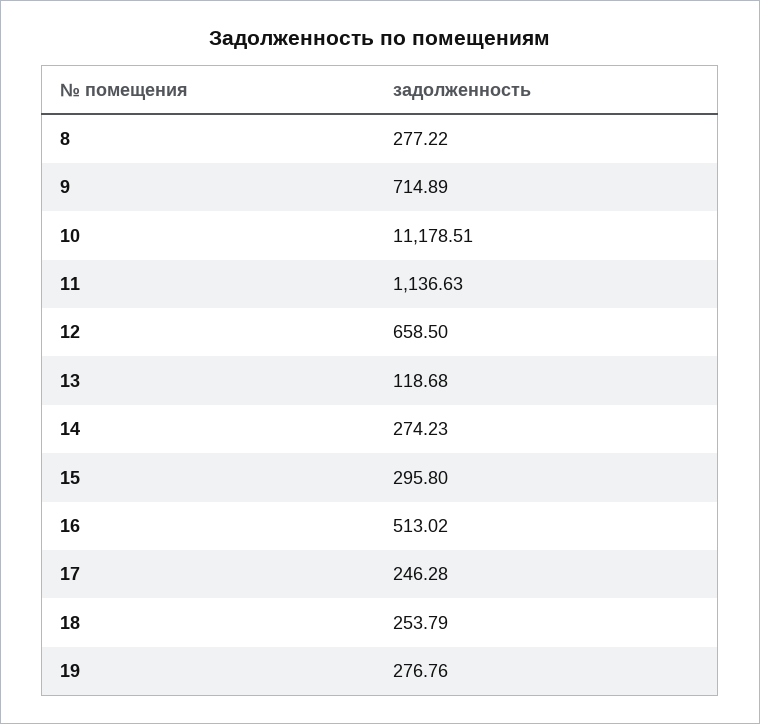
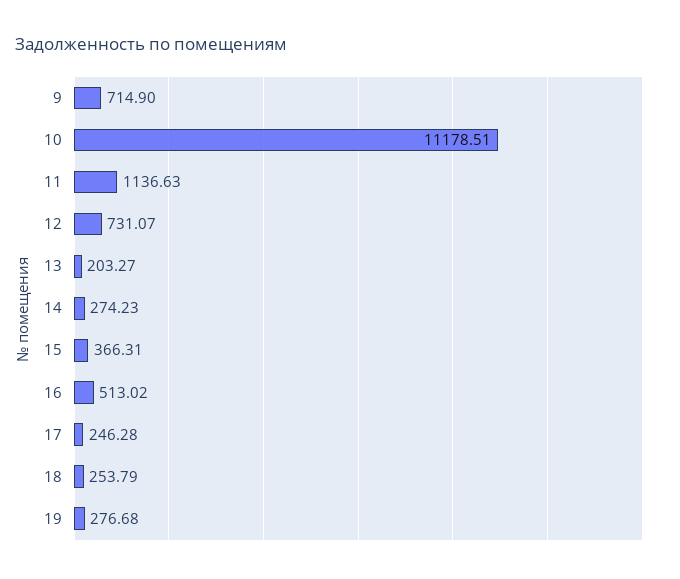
8: 277.22 -> none
9: 714.89 -> 714.9
12: 658.5 -> 731.07
13: 118.68 -> 203.27
15: 295.8 -> 366.31
19: 276.76 -> 276.68

